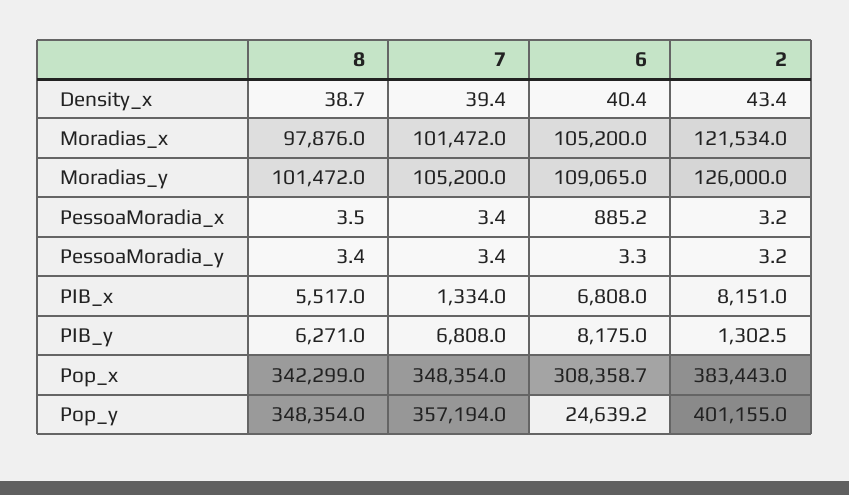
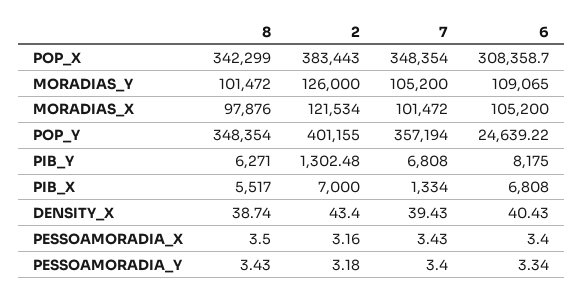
6, PessoaMoradia_x: 885.2 -> 3.4
2, PIB_x: 8151 -> 7000

